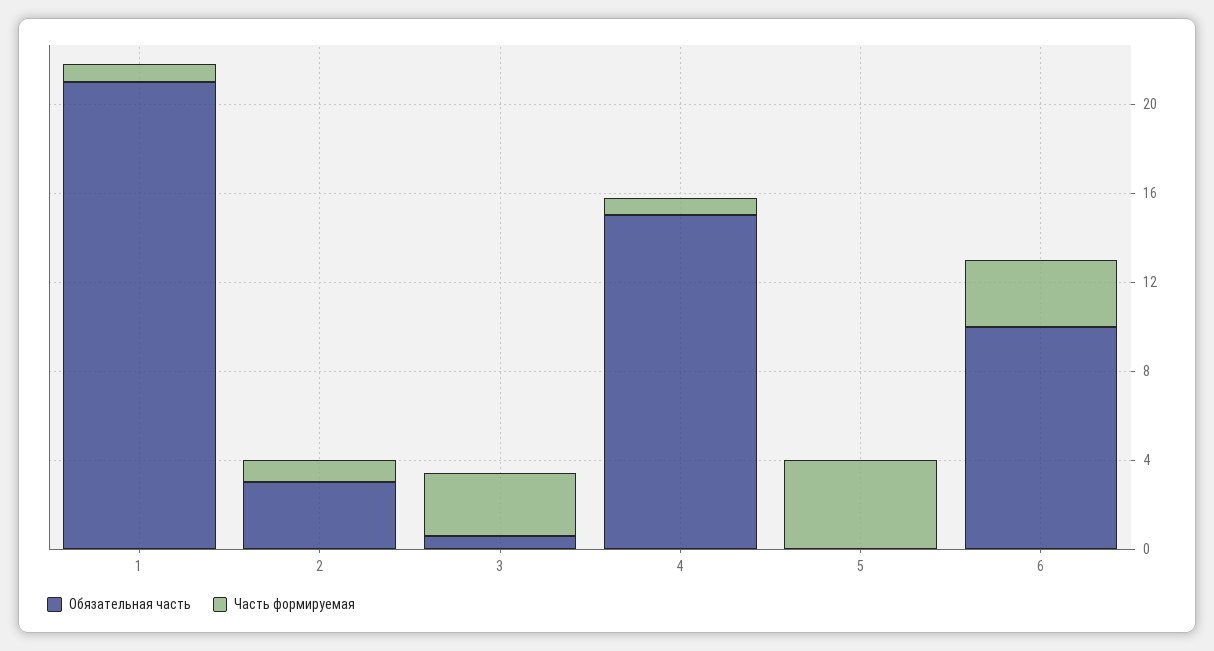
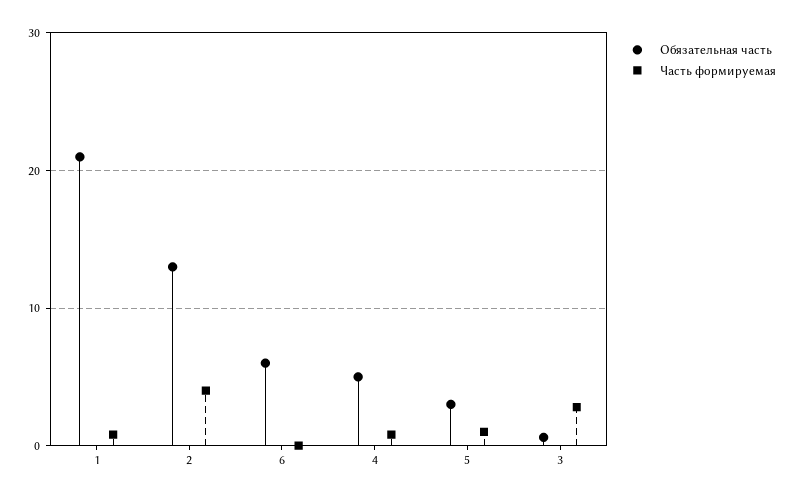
Обязательная часть, 2: 3 -> 13
Часть формируемая, 2: 1 -> 4
Обязательная часть, 4: 15 -> 5
Обязательная часть, 5: 0 -> 3
Часть формируемая, 5: 4 -> 1
Обязательная часть, 6: 10 -> 6
Часть формируемая, 6: 3 -> 0

